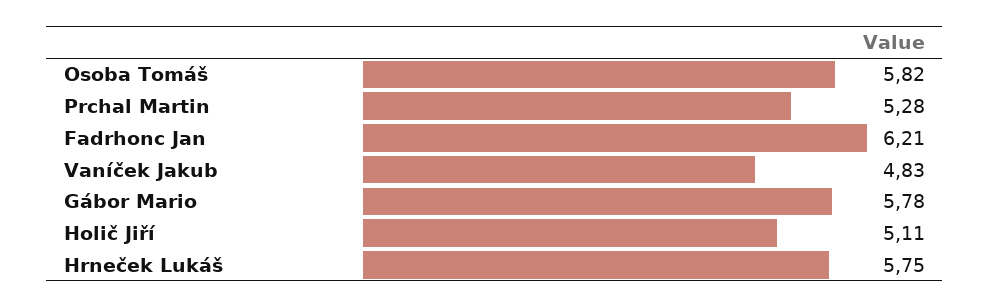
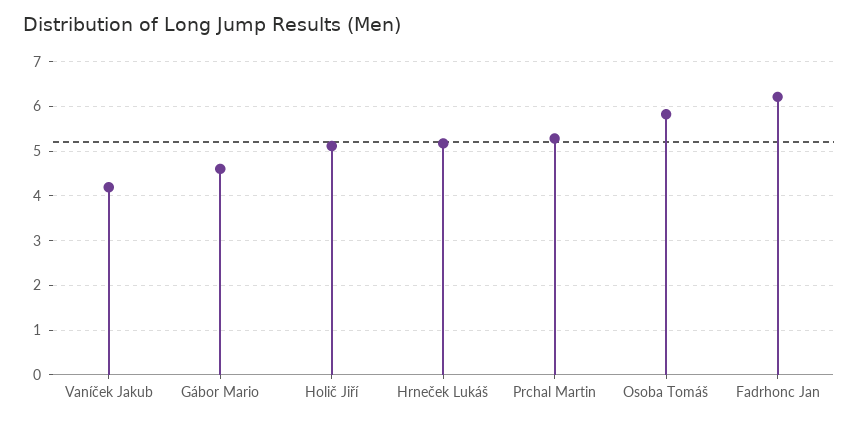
Vaníček Jakub: 4.83 -> 4.2
Gábor Mario: 5.78 -> 4.6
Hrneček Lukáš: 5.75 -> 5.2

